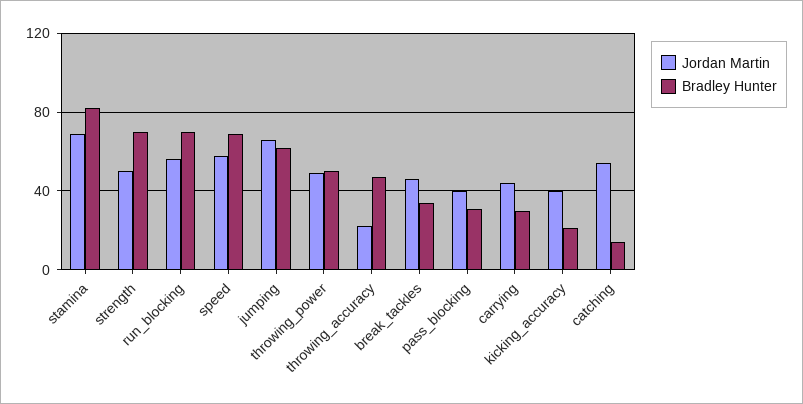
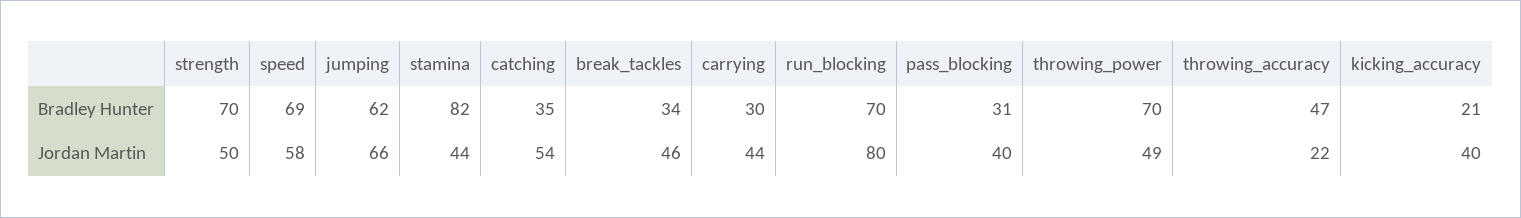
Jordan Martin, stamina: 70 -> 44
Jordan Martin, run_blocking: 55 -> 80
Bradley Hunter, throwing_power: 50 -> 70
Bradley Hunter, catching: 15 -> 35

